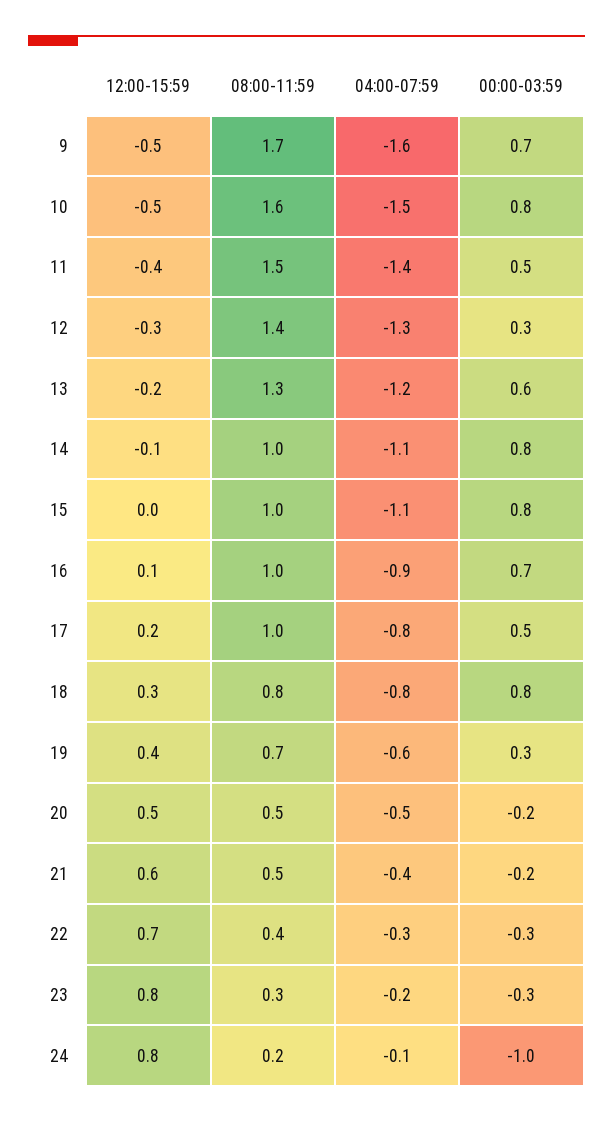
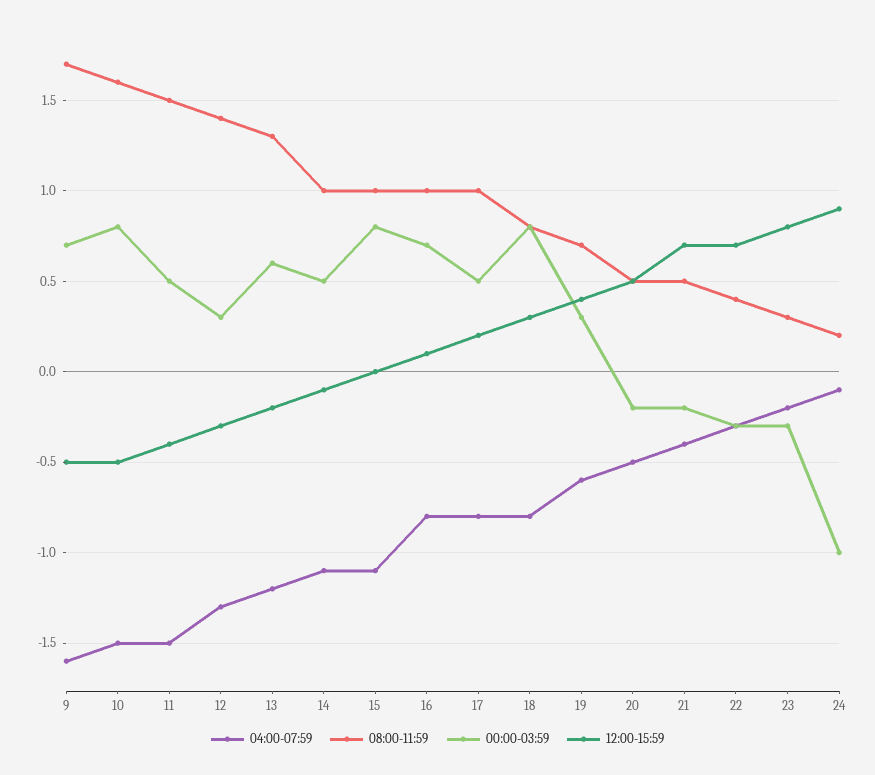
04:00-07:59, 11: -1.4 -> -1.5
00:00-03:59, 14: 0.8 -> 0.5
04:00-07:59, 16: -0.9 -> -0.8
12:00-15:59, 21: 0.6 -> 0.7
12:00-15:59, 24: 0.8 -> 0.9

